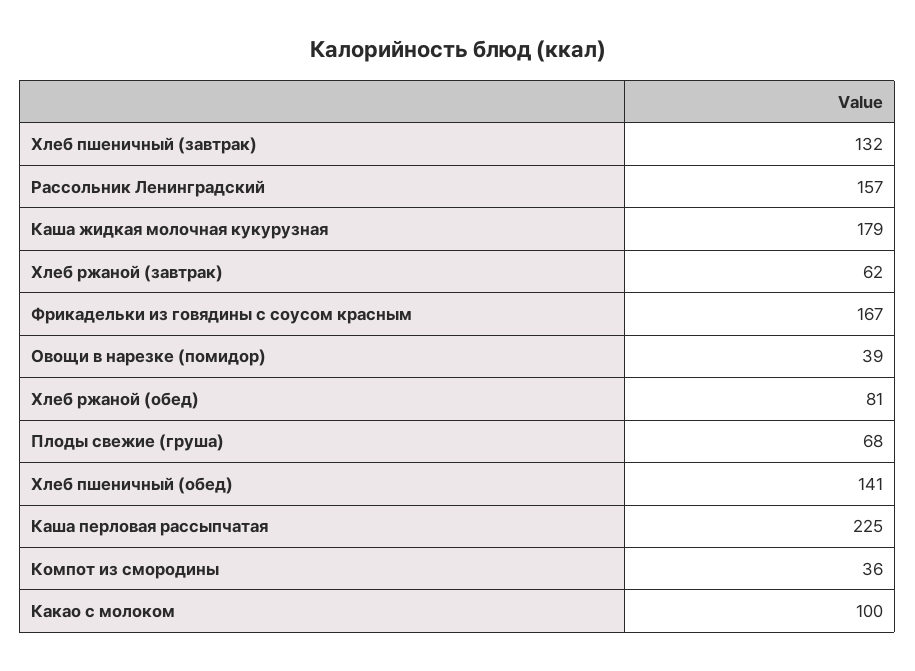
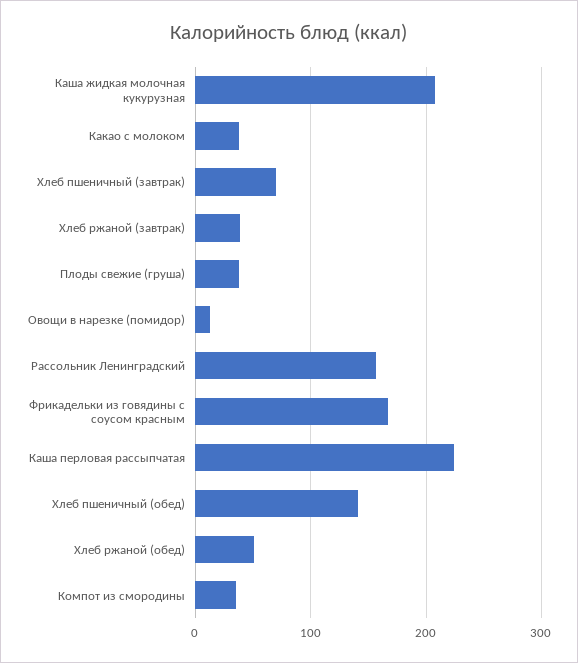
Хлеб пшеничный (завтрак): 132 -> 70
Каша жидкая молочная кукурузная: 179 -> 210
Хлеб ржаной (завтрак): 62 -> 40
Овощи в нарезке (помидор): 39 -> 10
Хлеб ржаной (обед): 81 -> 50
Плоды свежие (груша): 68 -> 40
Какао с молоком: 100 -> 40

